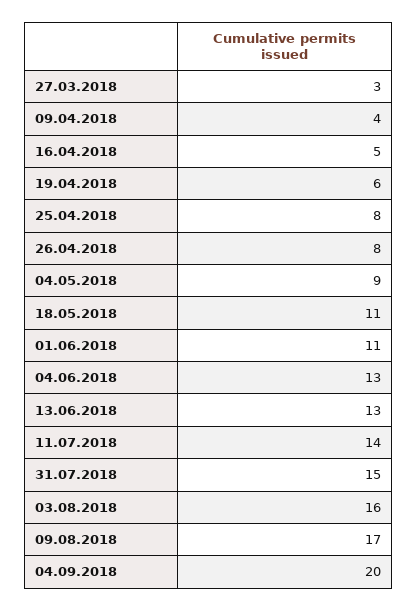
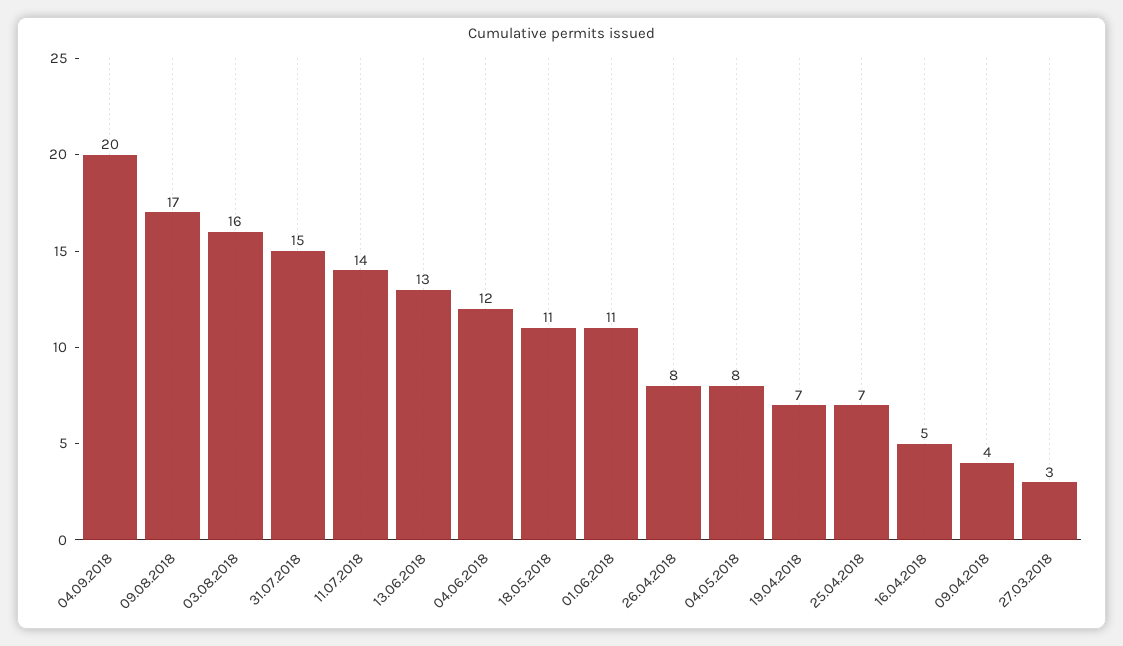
19.04.2018: 6 -> 7
25.04.2018: 8 -> 7
04.05.2018: 9 -> 8
04.06.2018: 13 -> 12

